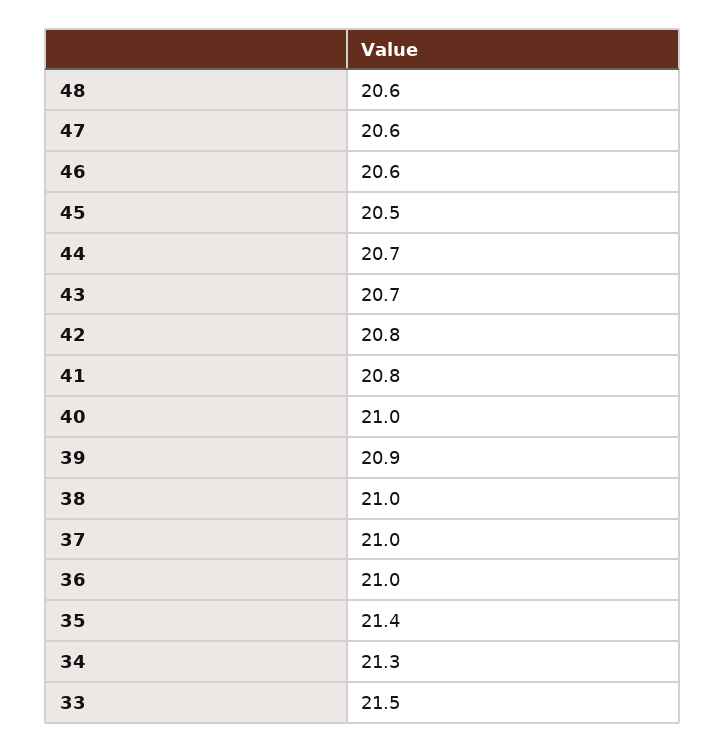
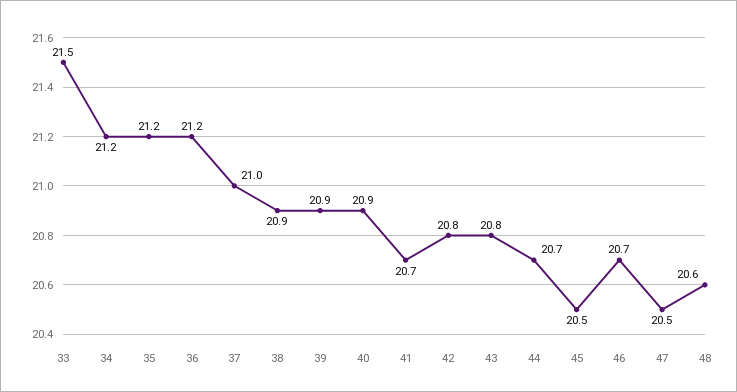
47: 20.6 -> 20.5
46: 20.6 -> 20.7
43: 20.7 -> 20.8
41: 20.8 -> 20.7
40: 21 -> 20.9
38: 21 -> 20.9
36: 21 -> 21.2
35: 21.4 -> 21.2
34: 21.3 -> 21.2

